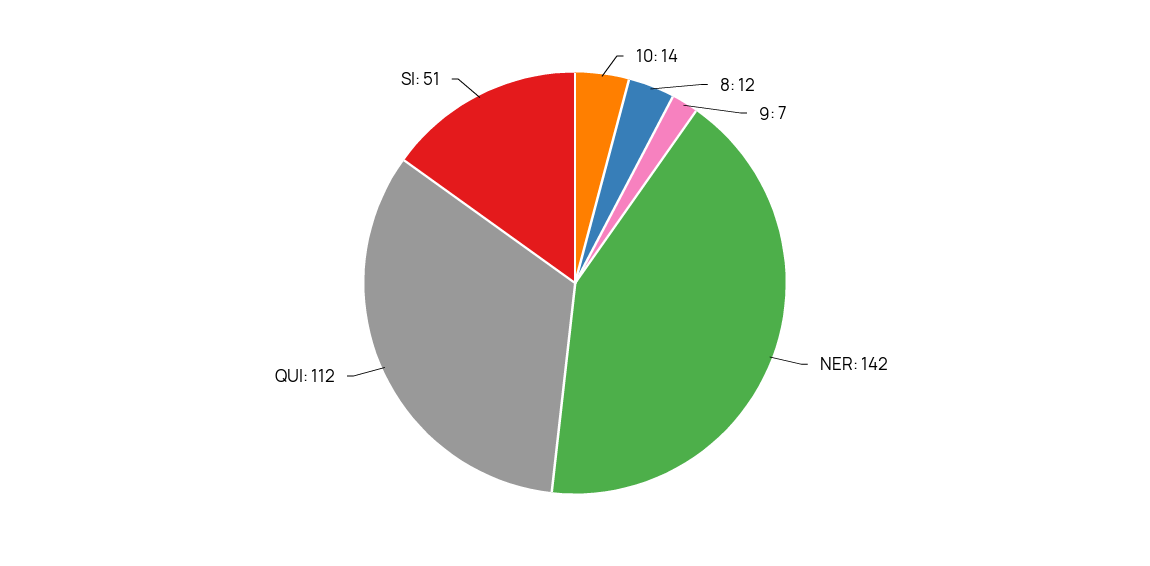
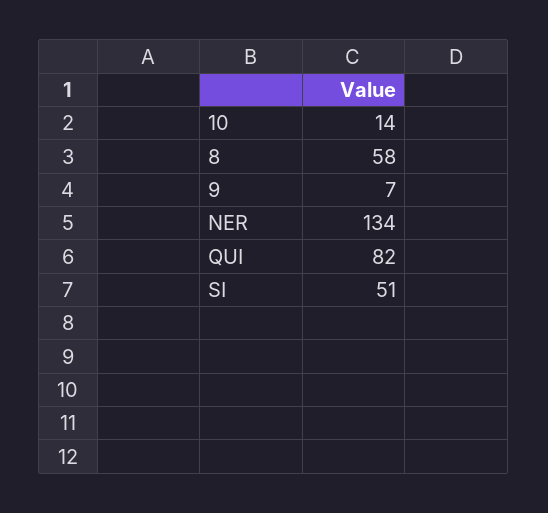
8: 12 -> 58
NER: 142 -> 134
QUI: 112 -> 82

